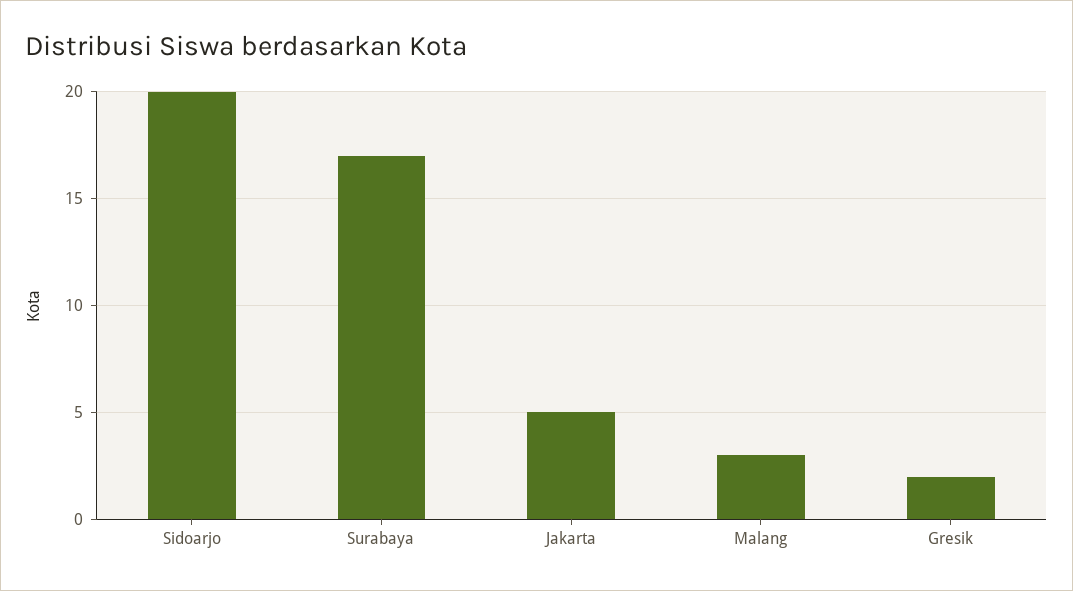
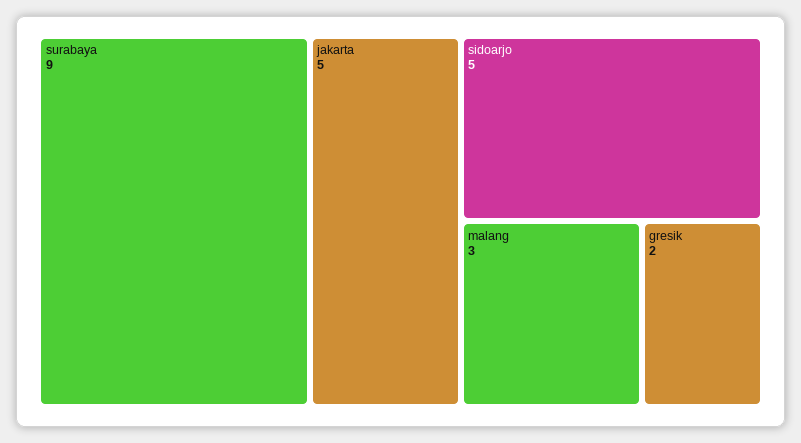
Sidoarjo: 20 -> 5
Surabaya: 17 -> 9

